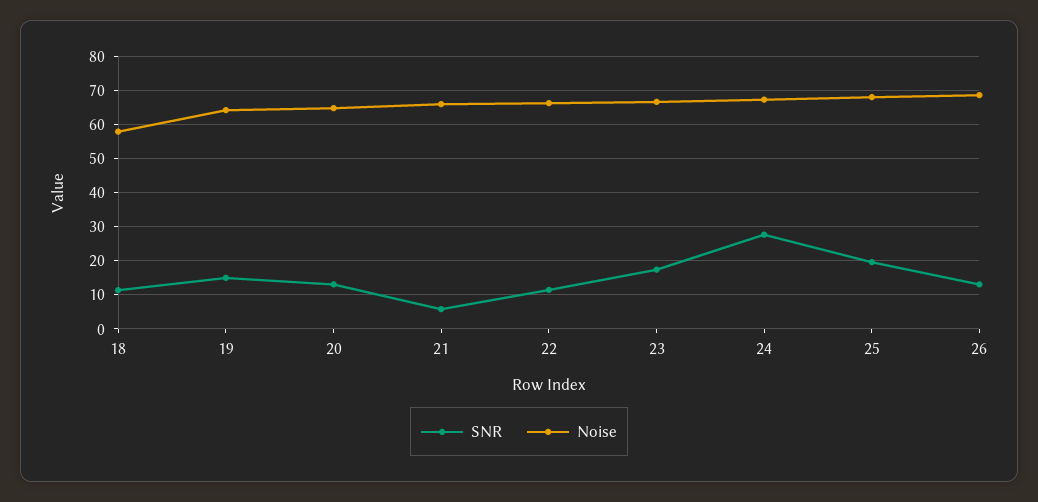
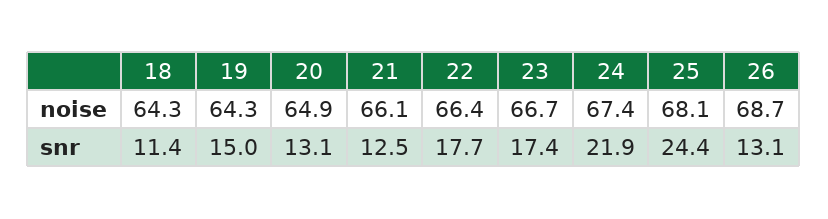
Noise, 18: 58 -> 64.3
SNR, 21: 6 -> 12.5
SNR, 22: 12 -> 17.7
SNR, 24: 28 -> 21.9
SNR, 25: 20 -> 24.4

